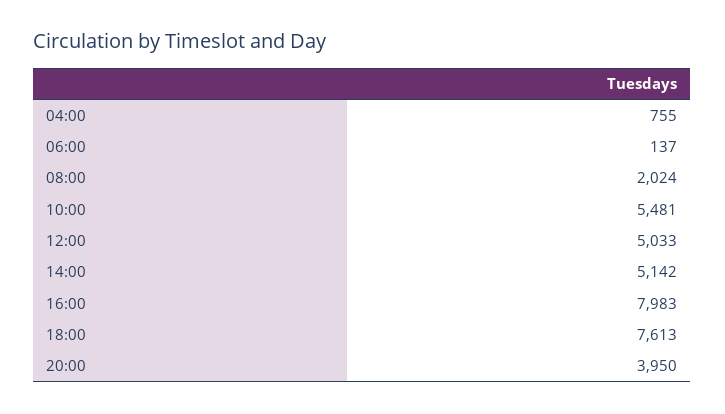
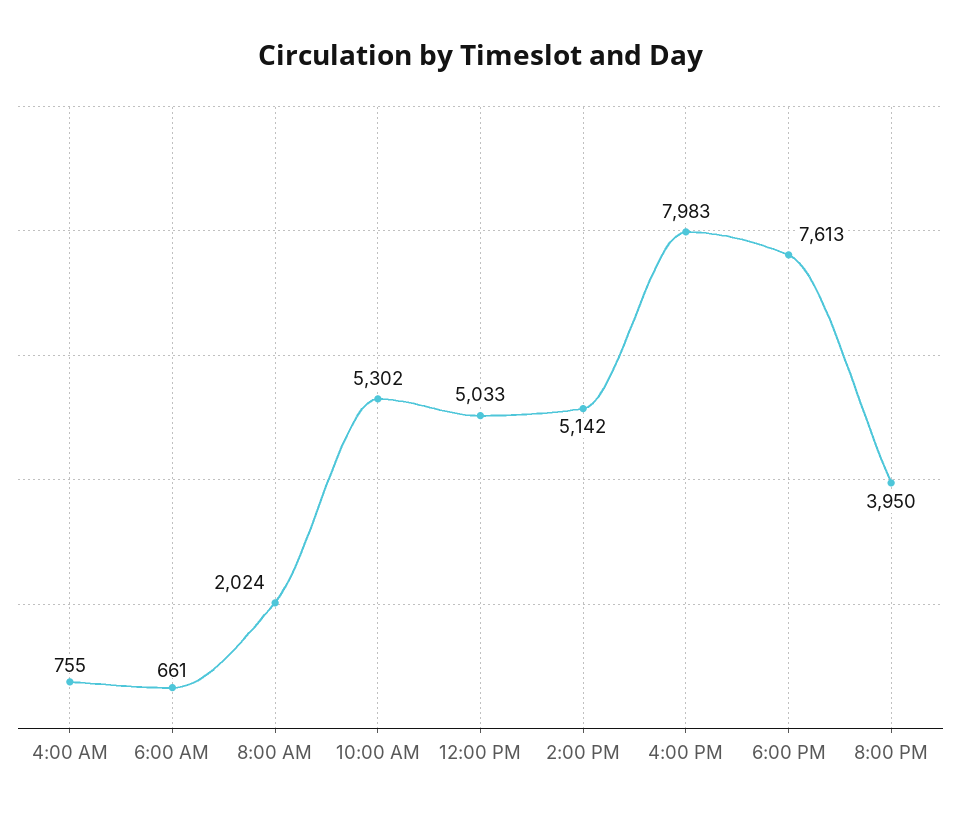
06:00: 137 -> 661
10:00: 5481 -> 5302

